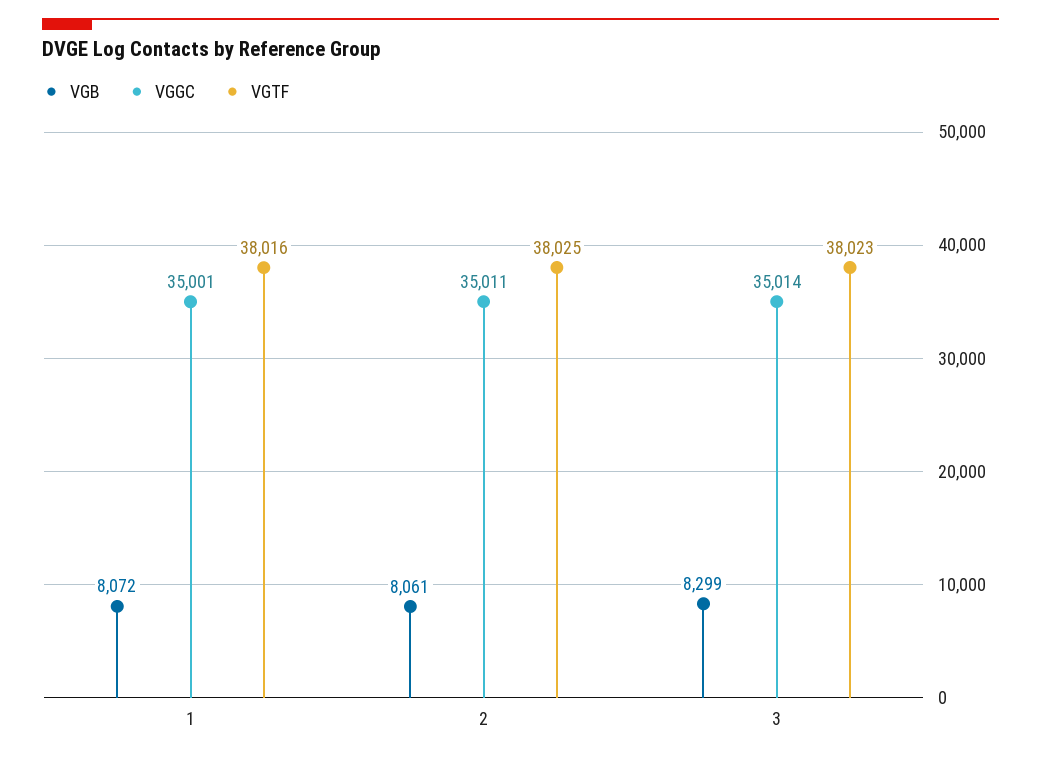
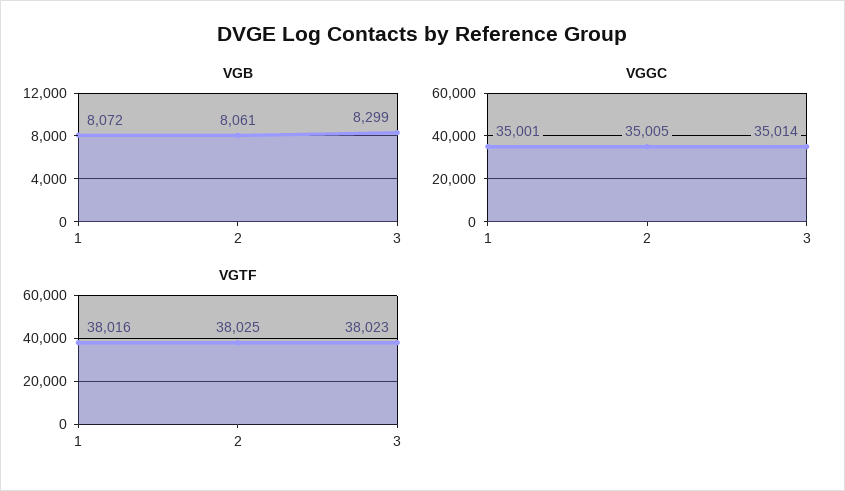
VGGC, 2: 35011 -> 35005

